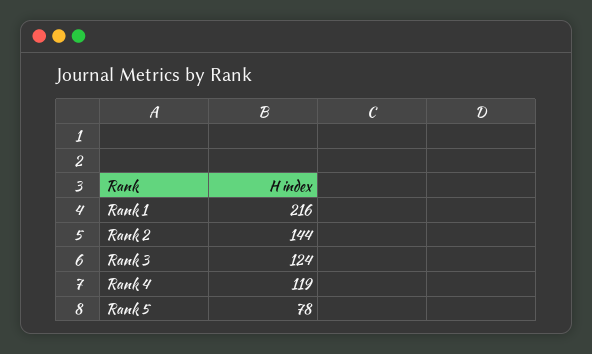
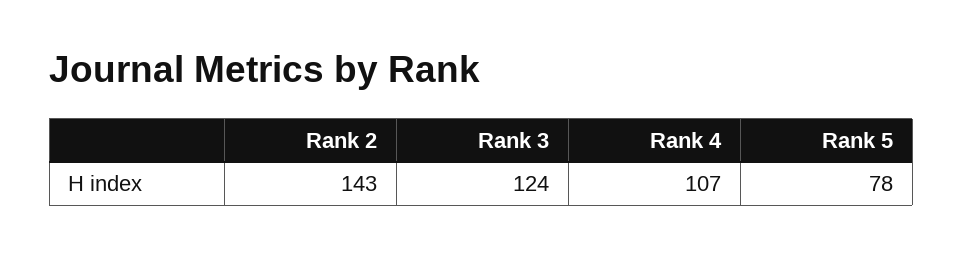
Rank 1: 216 -> none
Rank 2: 144 -> 143
Rank 4: 119 -> 107

